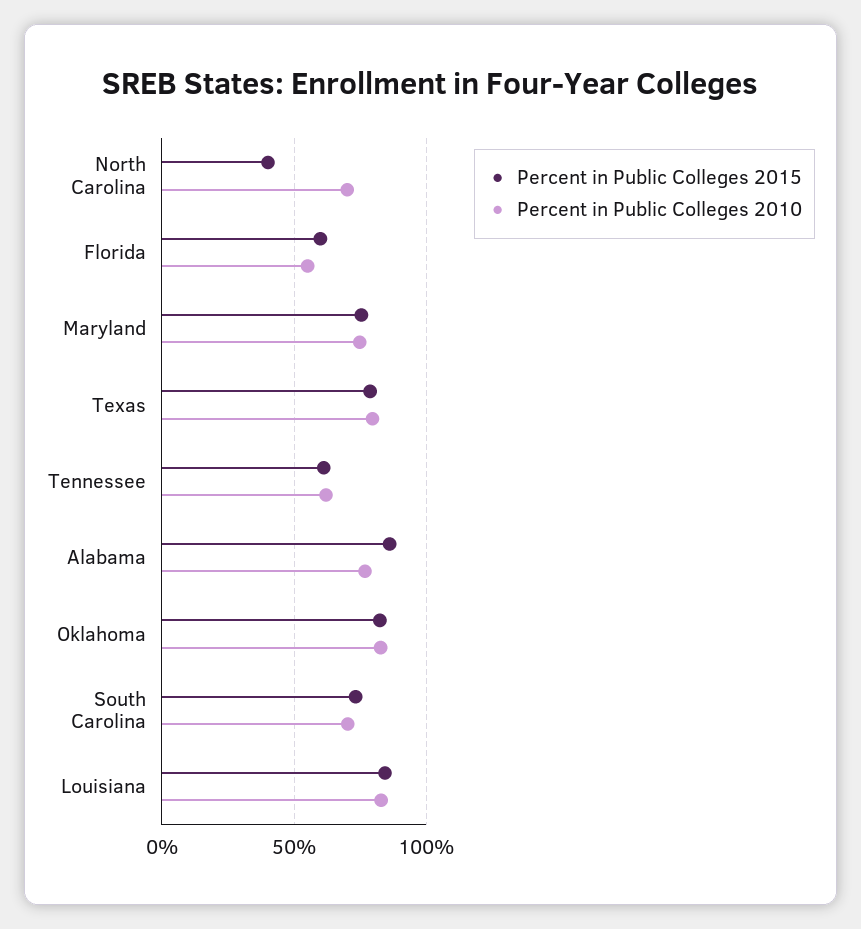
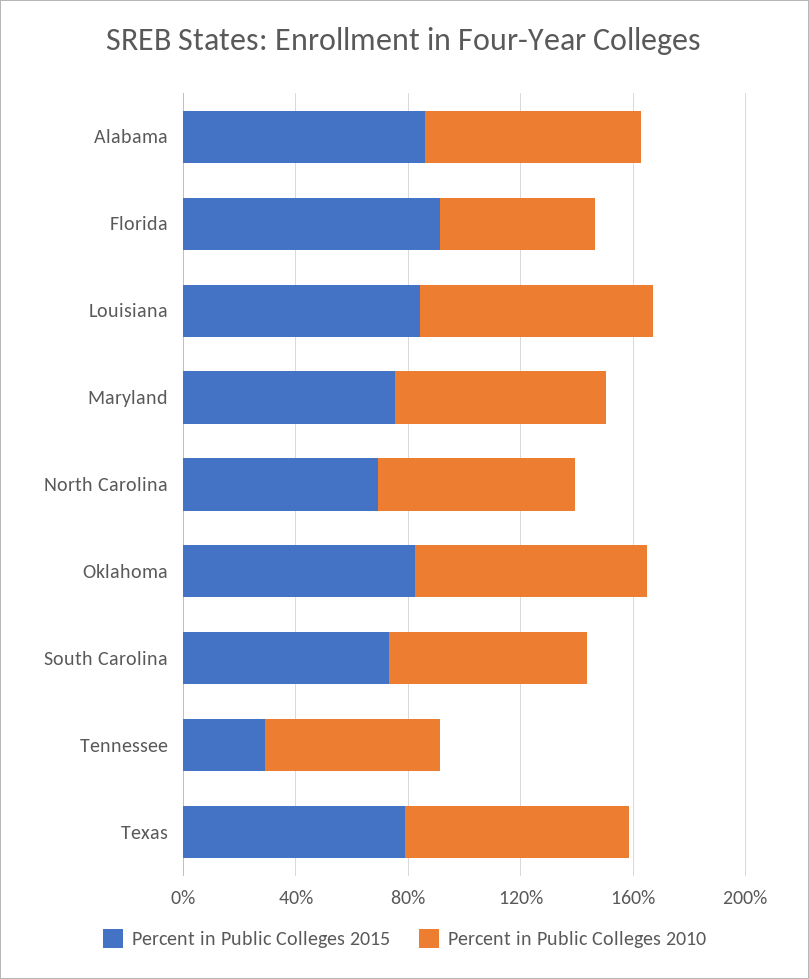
Percent in Public Colleges 2015, North Carolina: 40 -> 70
Percent in Public Colleges 2015, Florida: 60 -> 90
Percent in Public Colleges 2015, Tennessee: 60 -> 30

